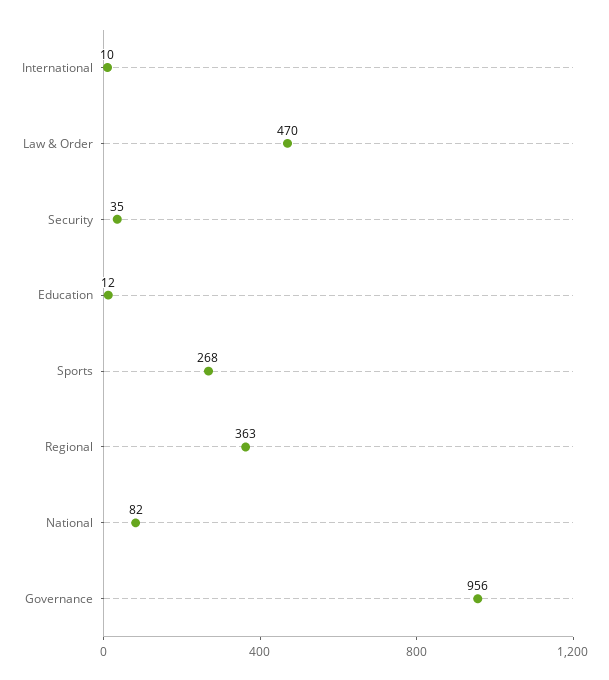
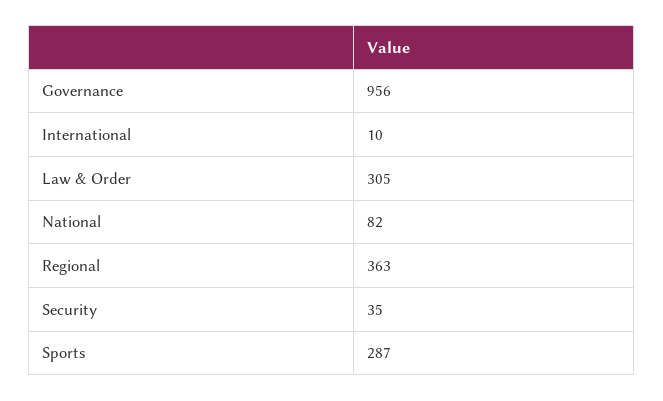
Law & Order: 470 -> 305
Education: 12 -> none
Sports: 268 -> 287

